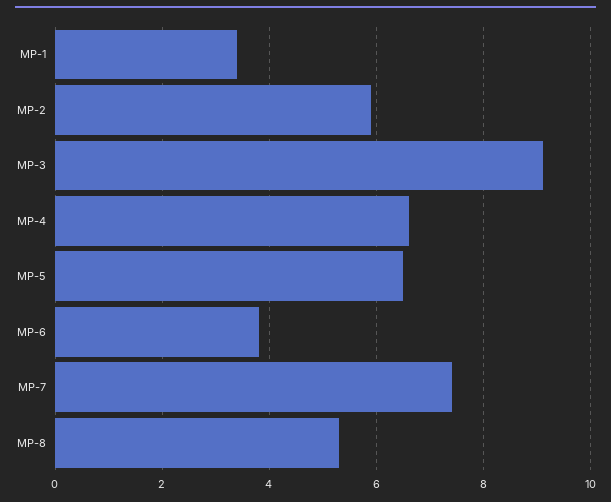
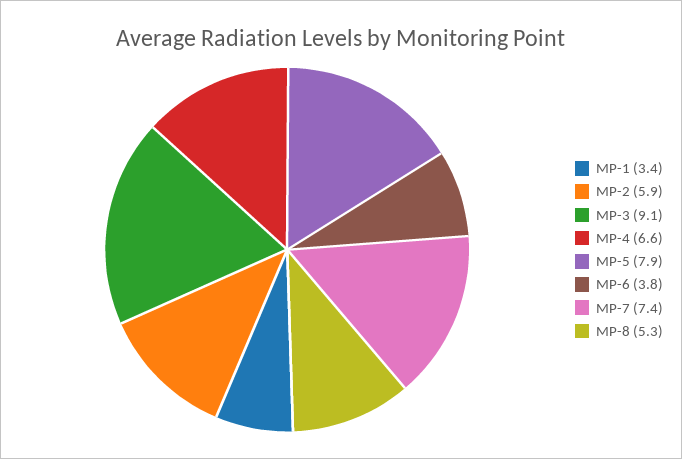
MP-5: 6.5 -> 7.9

